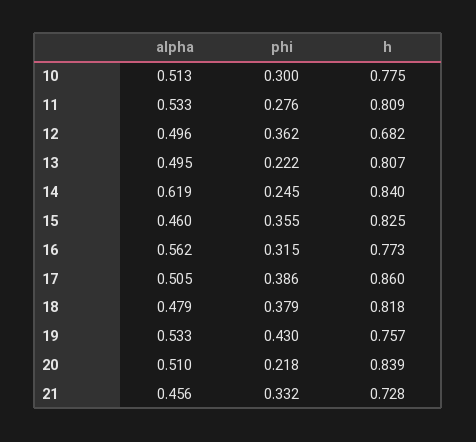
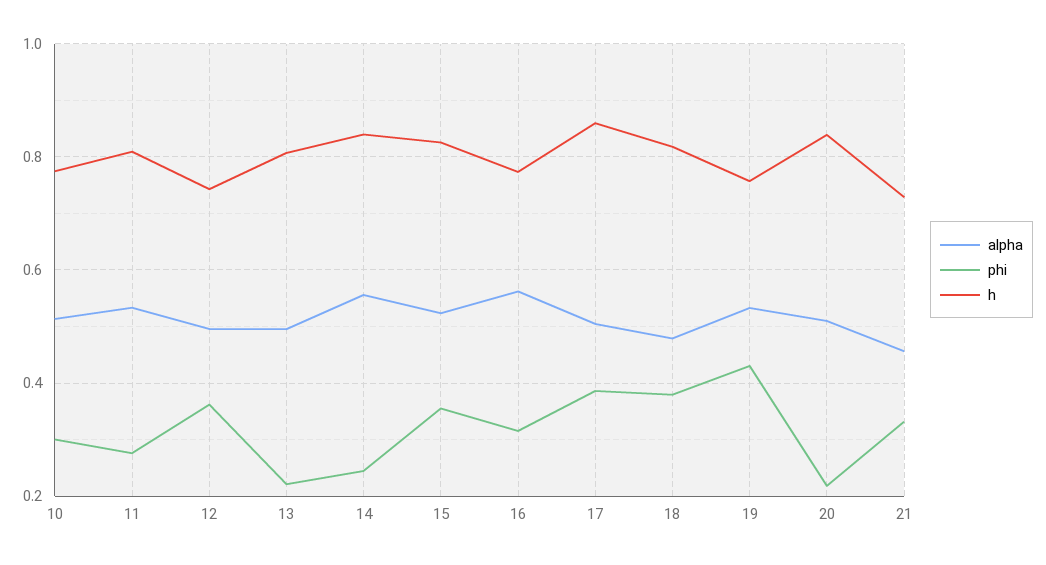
h, 12: 0.682 -> 0.74
alpha, 14: 0.619 -> 0.56
alpha, 15: 0.46 -> 0.52

